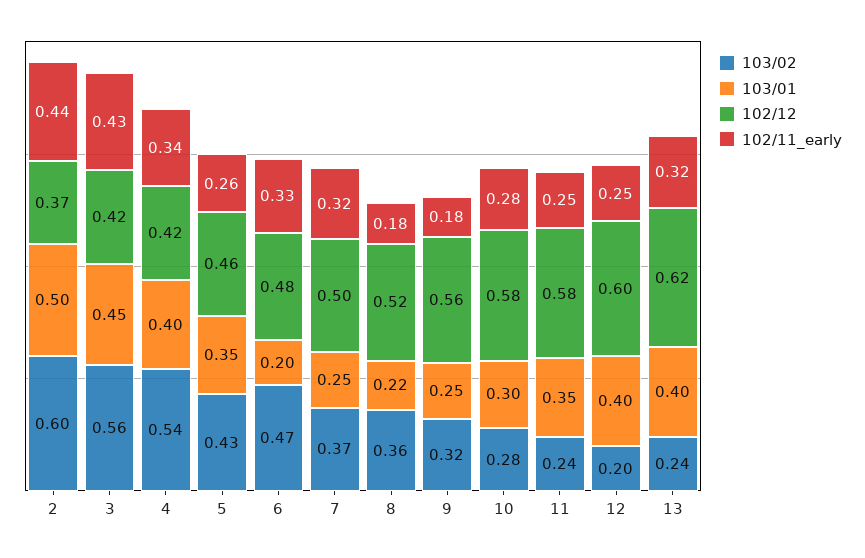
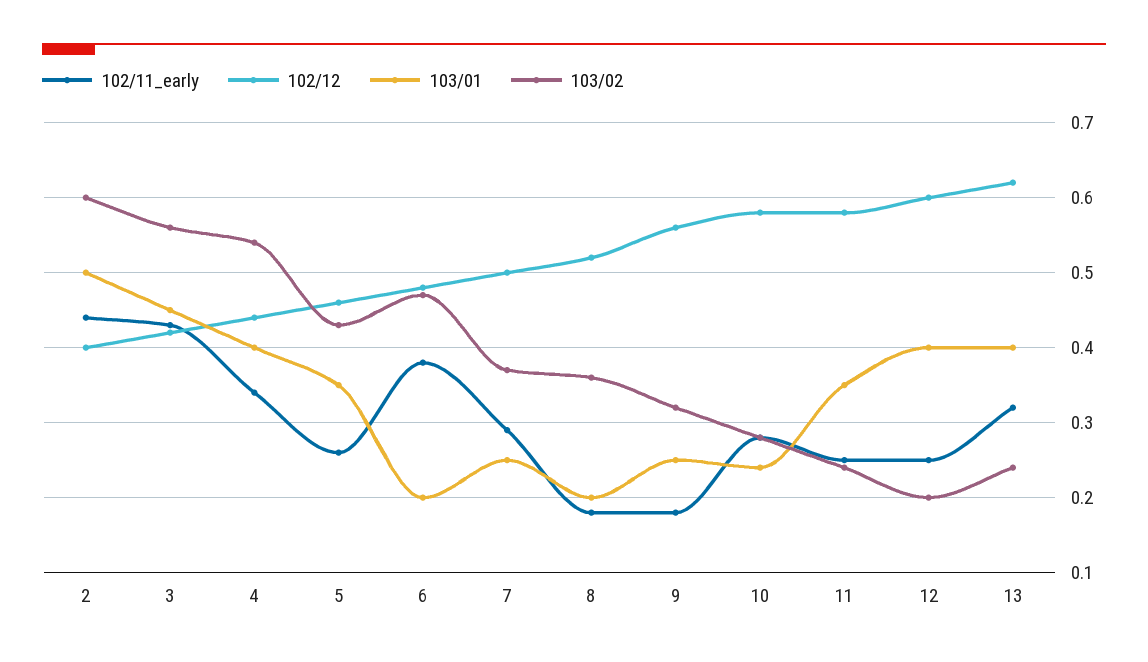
102/12, 2: 0.37 -> 0.4
102/12, 4: 0.42 -> 0.44
102/11_early, 6: 0.33 -> 0.38
102/11_early, 7: 0.32 -> 0.29
103/01, 8: 0.22 -> 0.2
103/01, 10: 0.3 -> 0.24

